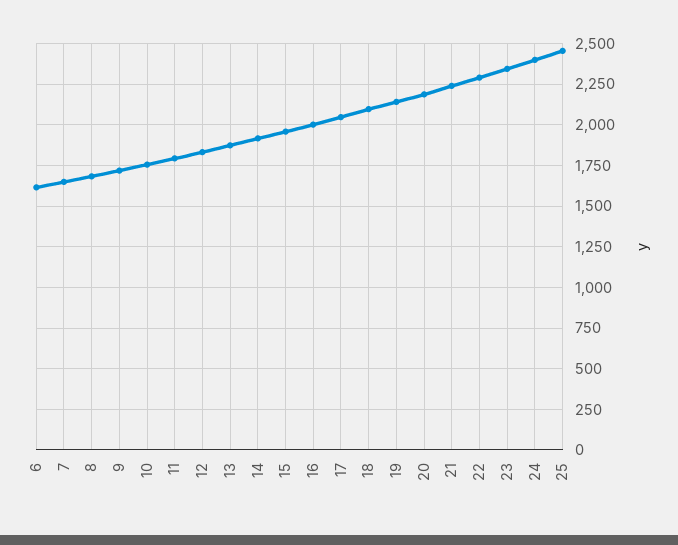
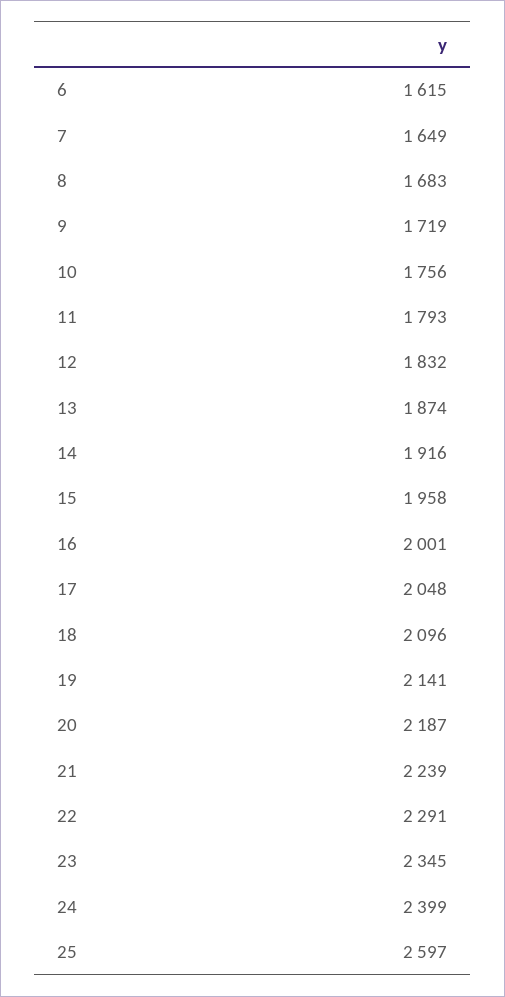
25: 2450 -> 2597

